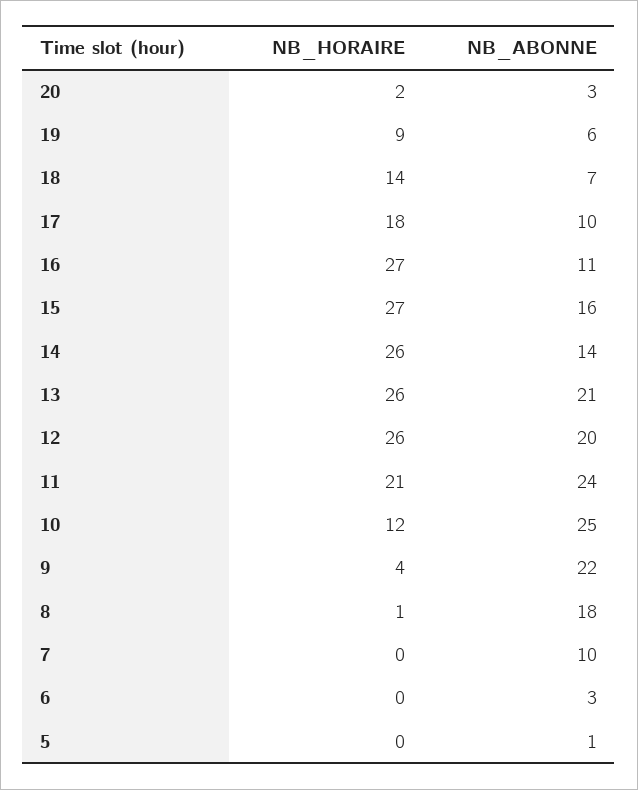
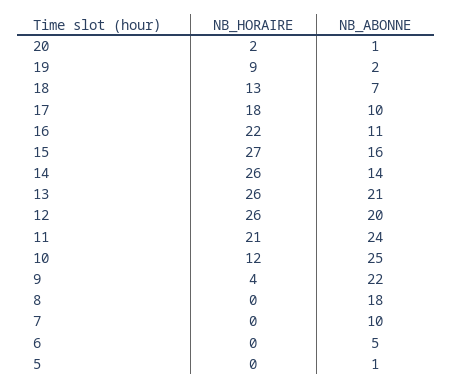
NB_ABONNE, 20: 3 -> 1
NB_ABONNE, 19: 6 -> 2
NB_HORAIRE, 18: 14 -> 13
NB_HORAIRE, 16: 27 -> 22
NB_HORAIRE, 8: 1 -> 0
NB_ABONNE, 6: 3 -> 5

